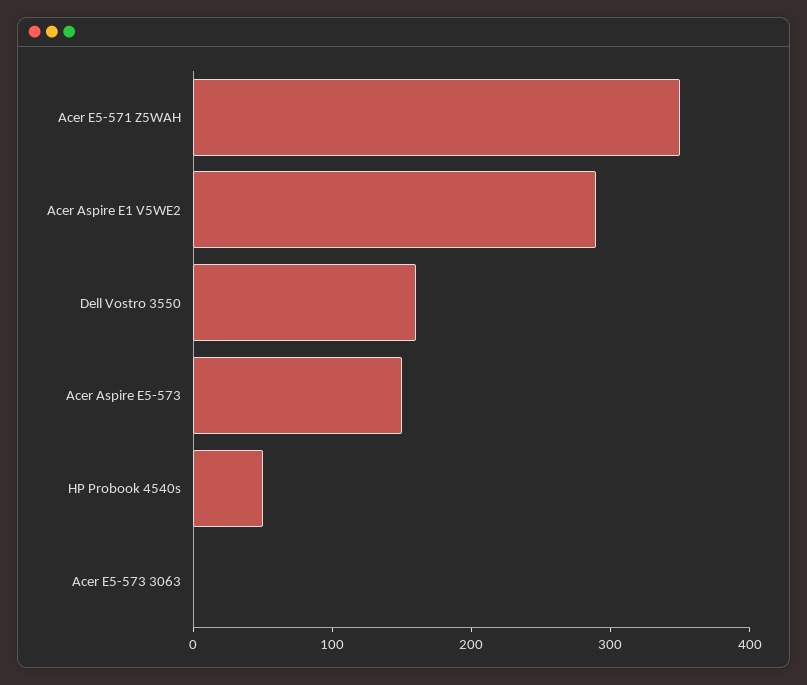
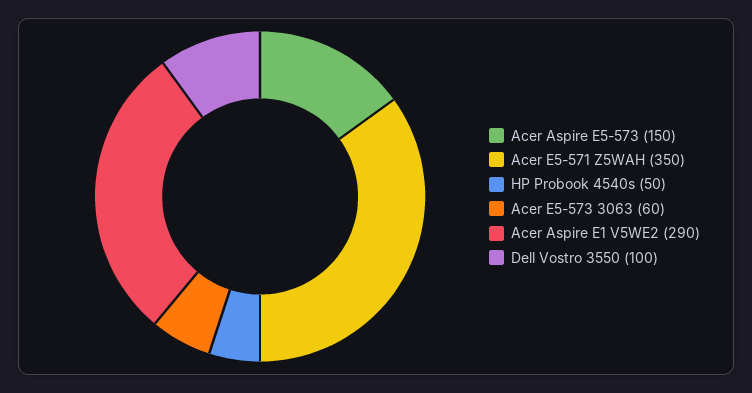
Dell Vostro 3550: 160 -> 100
Acer E5-573 3063: 0 -> 60

